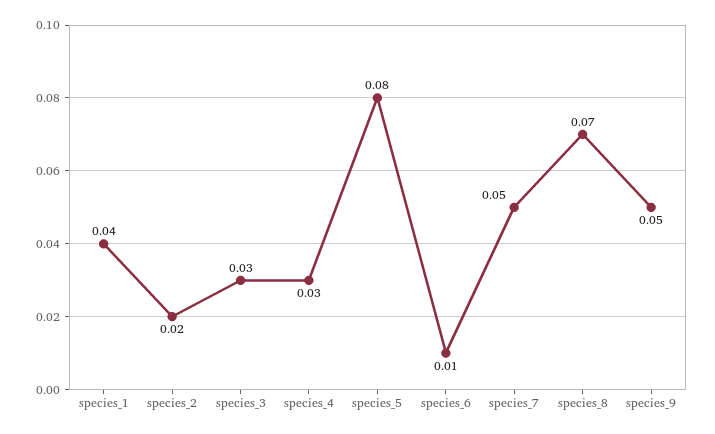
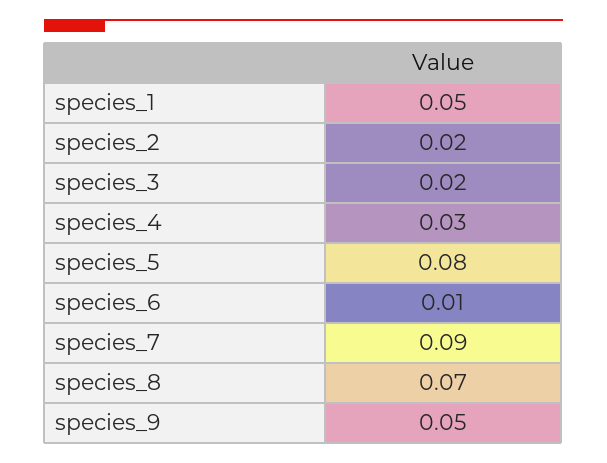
species_1: 0.04 -> 0.05
species_3: 0.03 -> 0.02
species_7: 0.05 -> 0.09

